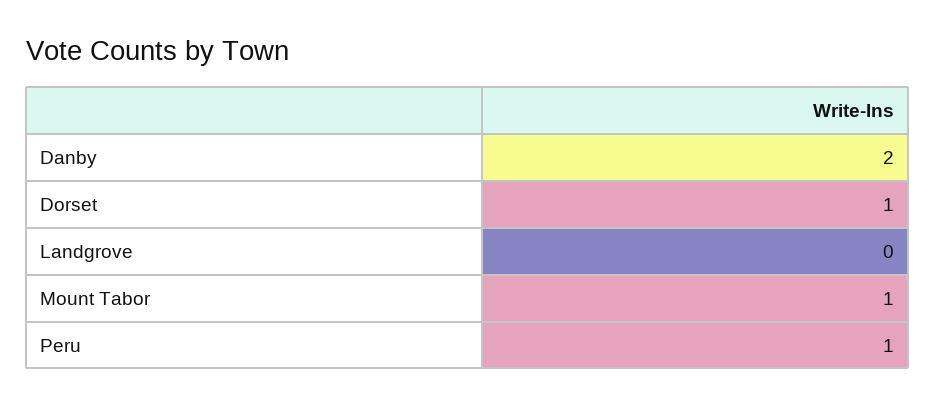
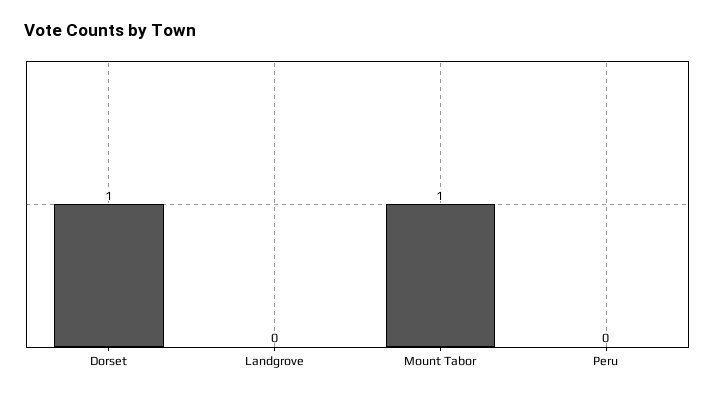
Danby: 2 -> none
Peru: 1 -> 0

